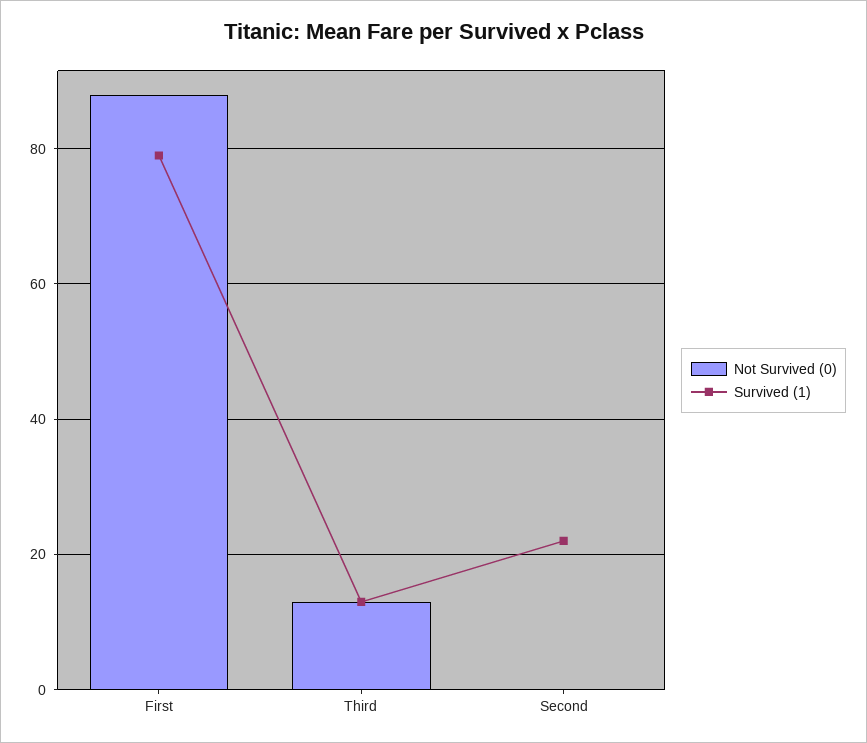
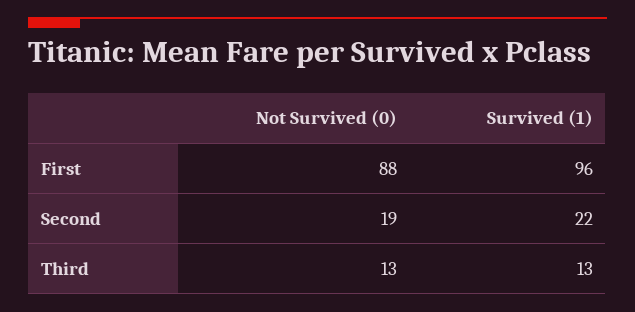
Survived (1), First: 80 -> 96
Not Survived (0), Second: 0 -> 19

